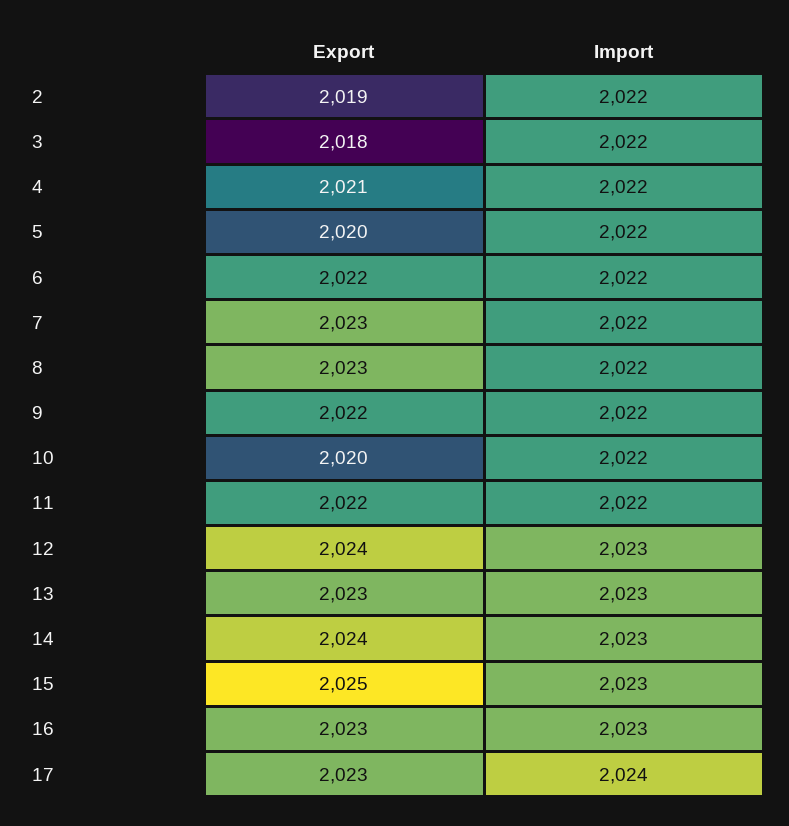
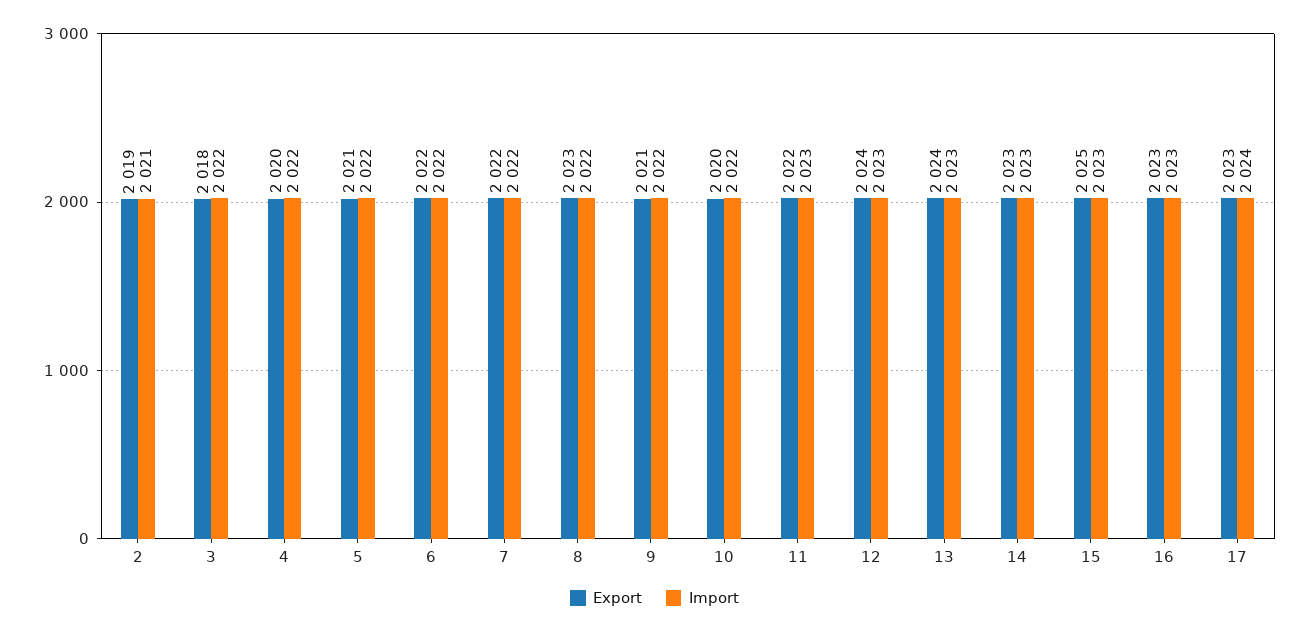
Import, 2: 2022 -> 2021
Export, 4: 2021 -> 2020
Export, 5: 2020 -> 2021
Export, 7: 2023 -> 2022
Export, 9: 2022 -> 2021
Import, 11: 2022 -> 2023
Export, 13: 2023 -> 2024
Export, 14: 2024 -> 2023

